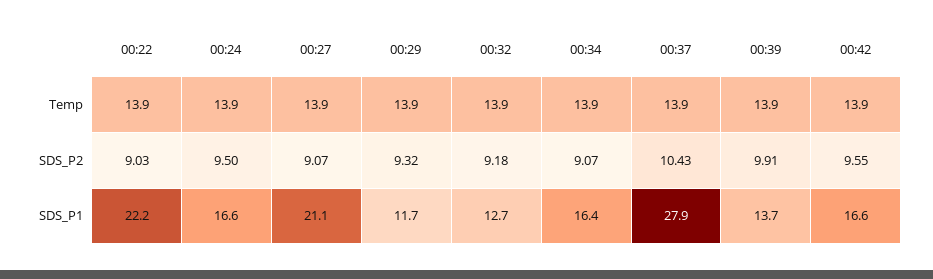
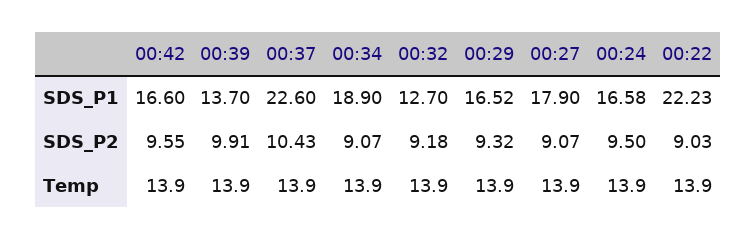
00:27, SDS_P1: 21.1 -> 17.9
00:29, SDS_P1: 11.7 -> 16.52
00:34, SDS_P1: 16.4 -> 18.9
00:37, SDS_P1: 27.9 -> 22.6

